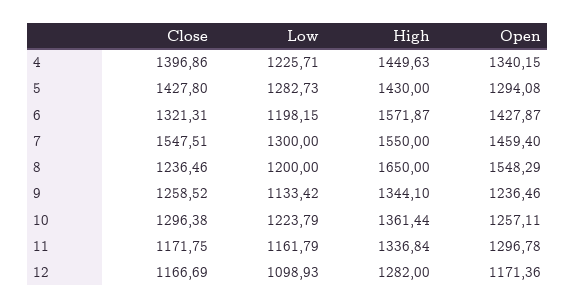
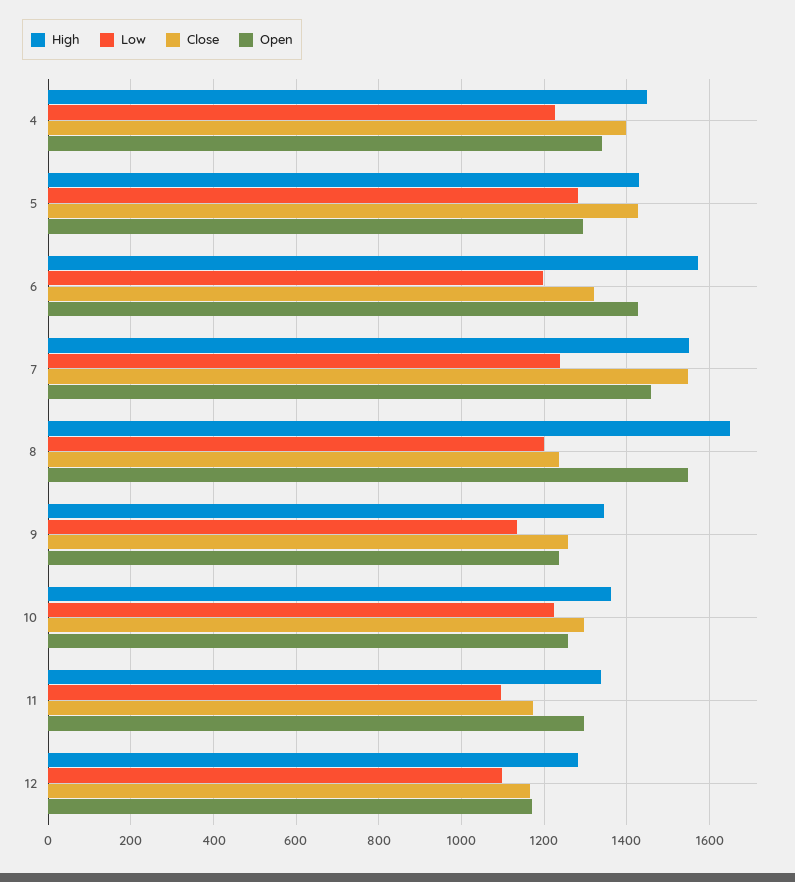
Low, 7: 1300 -> 1240
Low, 11: 1161.79 -> 1100

